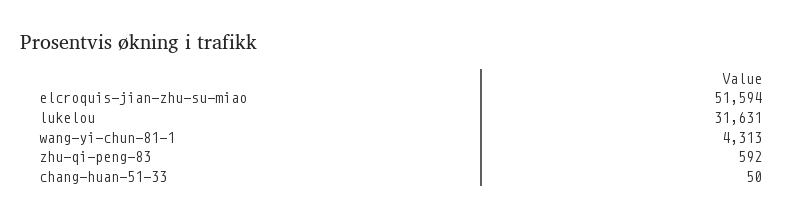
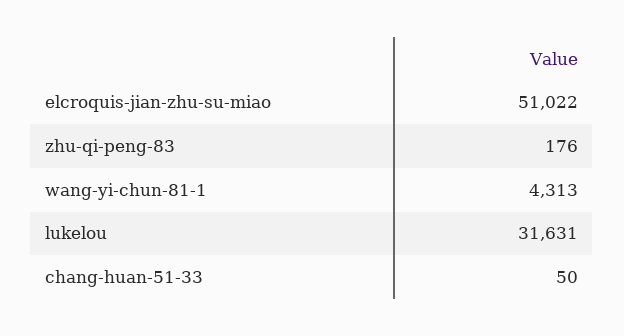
elcroquis-jian-zhu-su-miao: 51594 -> 51022
zhu-qi-peng-83: 592 -> 176

